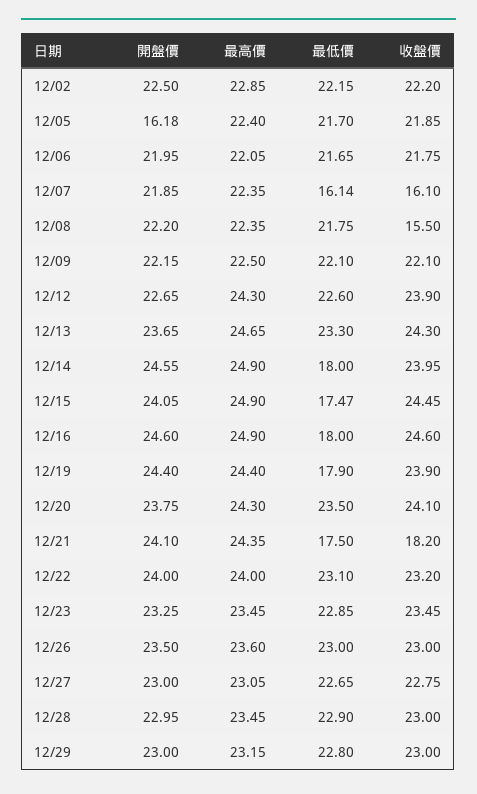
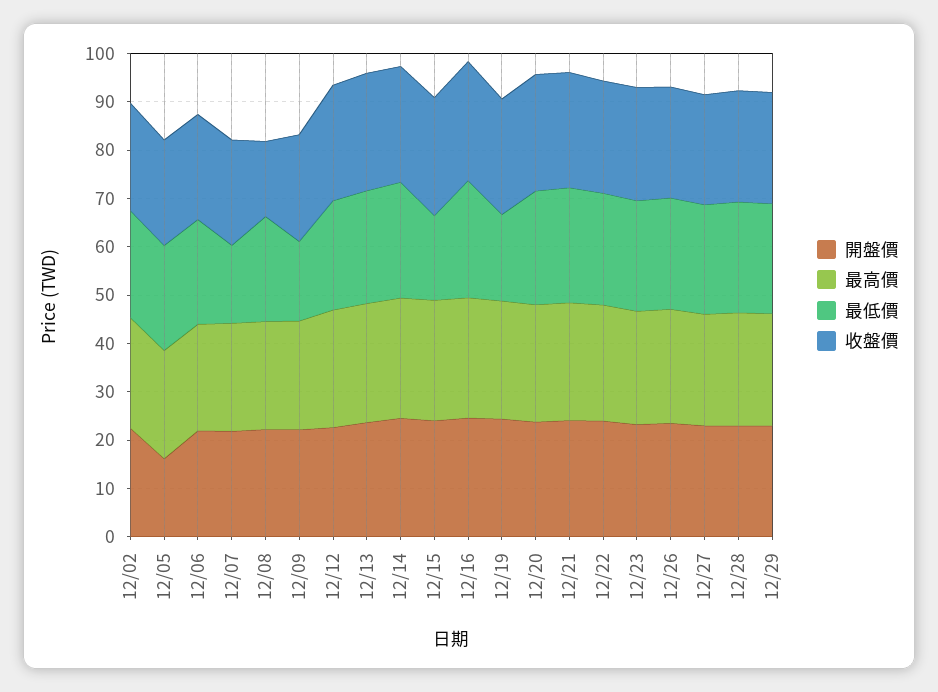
收盤價, 12/07: 16.1 -> 22
最低價, 12/09: 22.1 -> 16
最低價, 12/14: 18 -> 24
最低價, 12/16: 18 -> 24
最低價, 12/21: 17.5 -> 24
收盤價, 12/21: 18.2 -> 24

